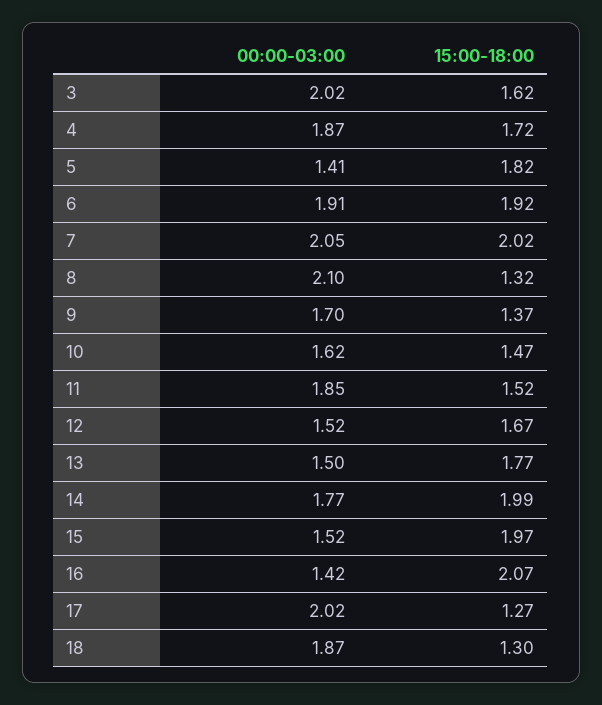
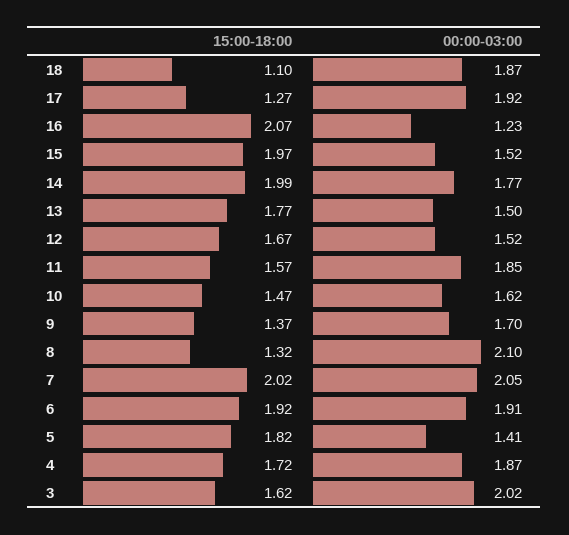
15:00-18:00, 11: 1.52 -> 1.57
00:00-03:00, 16: 1.42 -> 1.23
00:00-03:00, 17: 2.02 -> 1.92
15:00-18:00, 18: 1.3 -> 1.1

